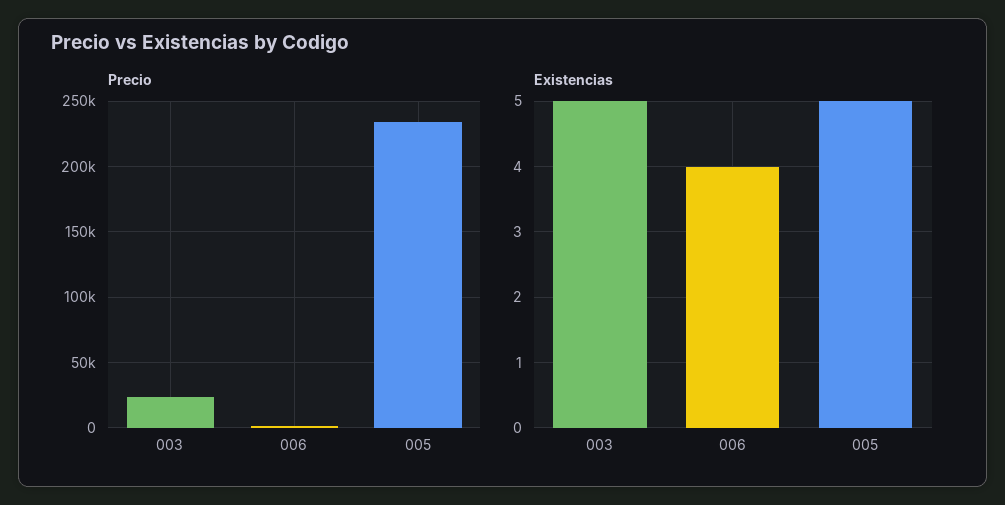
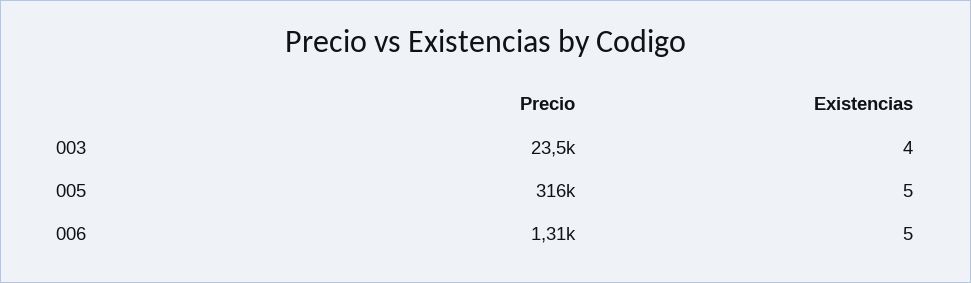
Precio, 005: 235000 -> 316000
Existencias, 003: 5 -> 4
Existencias, 006: 4 -> 5

